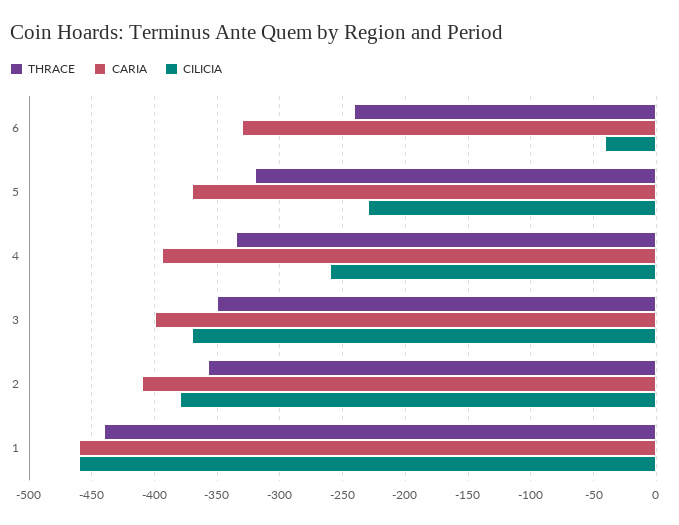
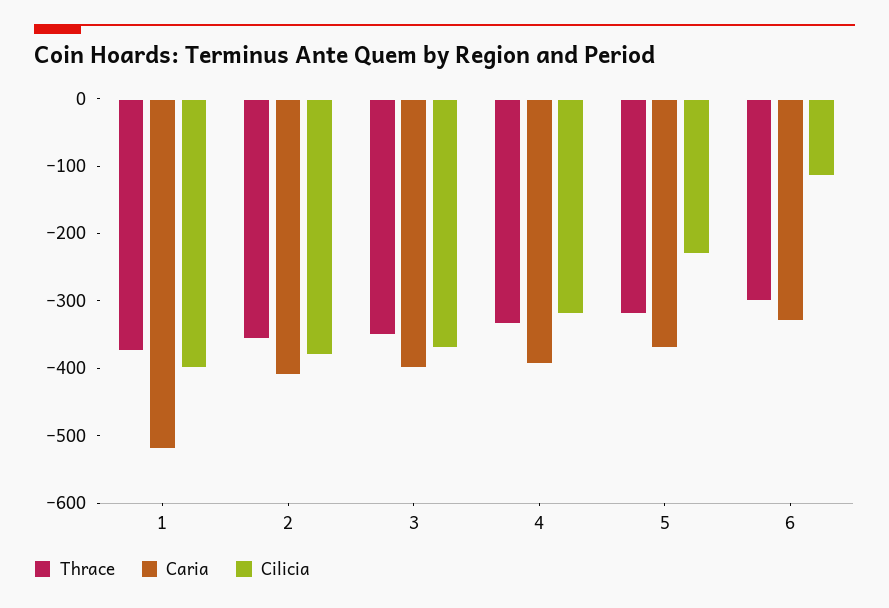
THRACE, 6: -240 -> -300
CILICIA, 6: -40 -> -120
CILICIA, 4: -260 -> -320
THRACE, 1: -440 -> -380
CARIA, 1: -460 -> -520
CILICIA, 1: -460 -> -400

